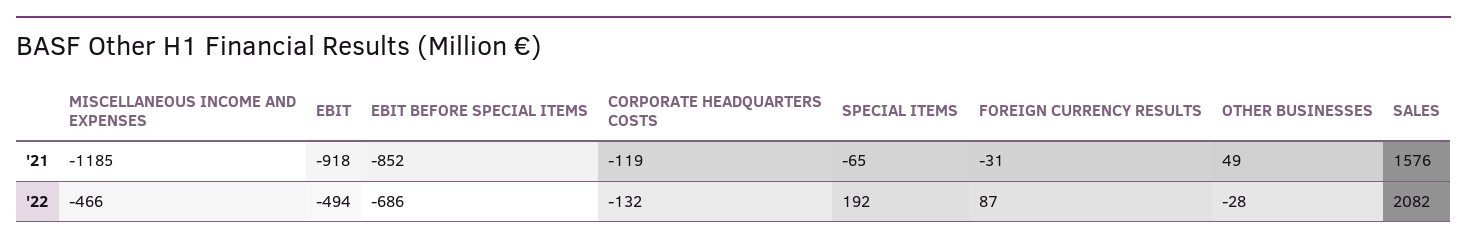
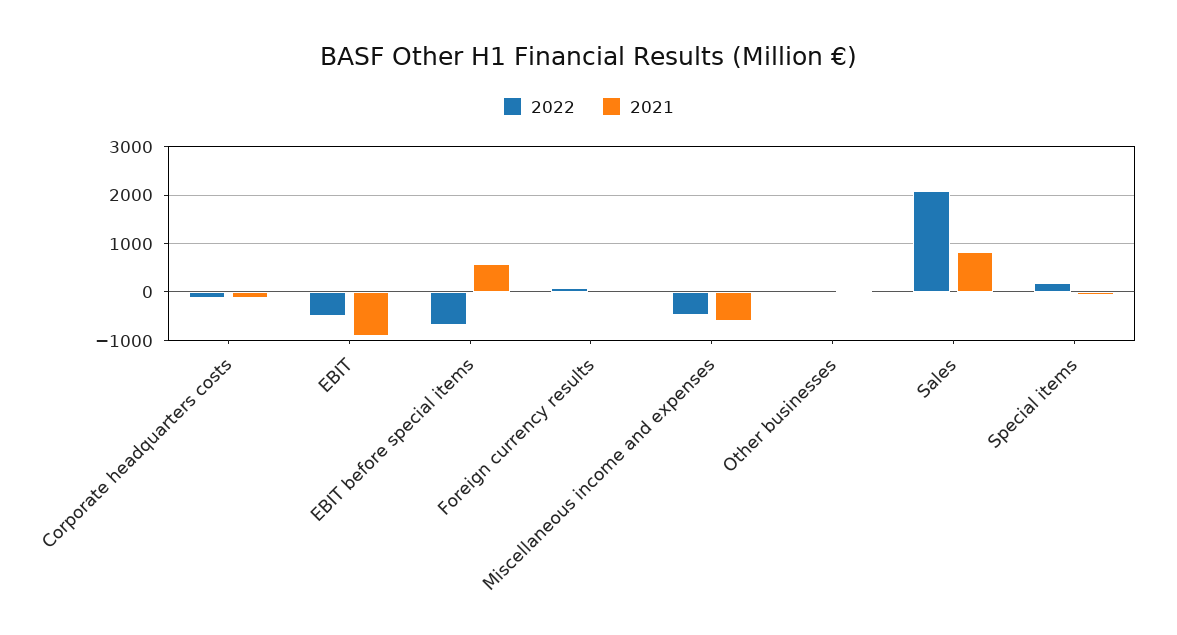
'21, MISCELLANEOUS INCOME AND EXPENSES: -1185 -> -600
'21, EBIT BEFORE SPECIAL ITEMS: -852 -> 600
'21, SALES: 1576 -> 800

